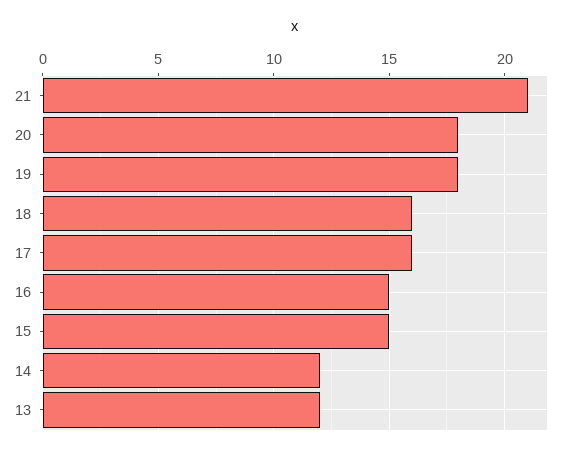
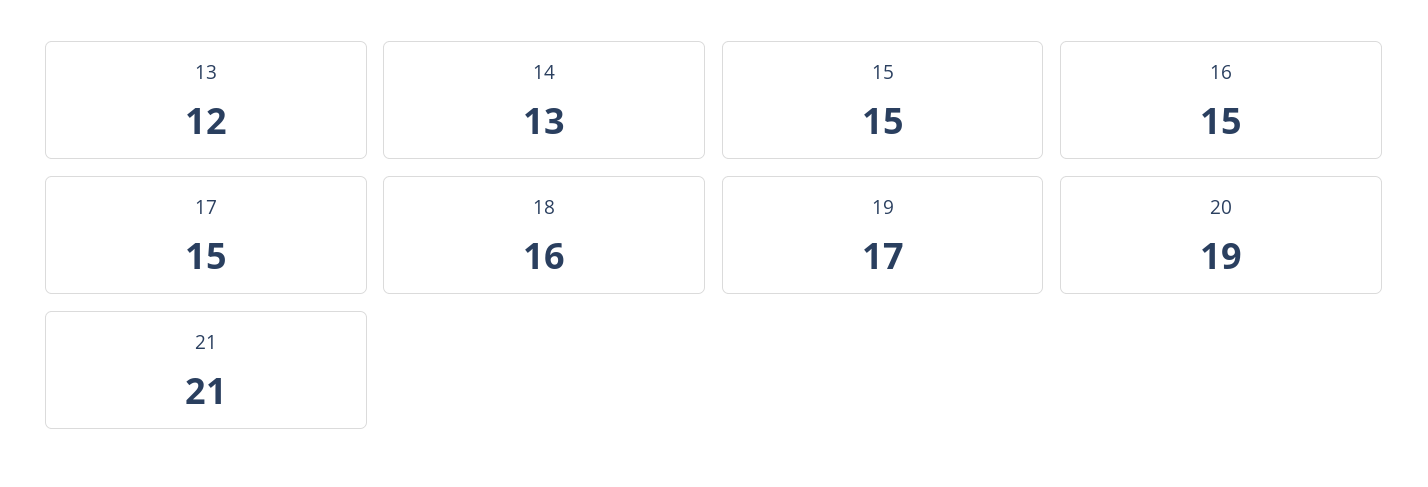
20: 18 -> 19
19: 18 -> 17
17: 16 -> 15
14: 12 -> 13

